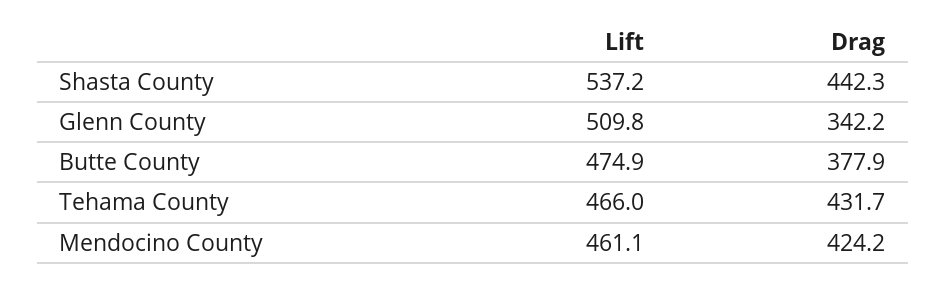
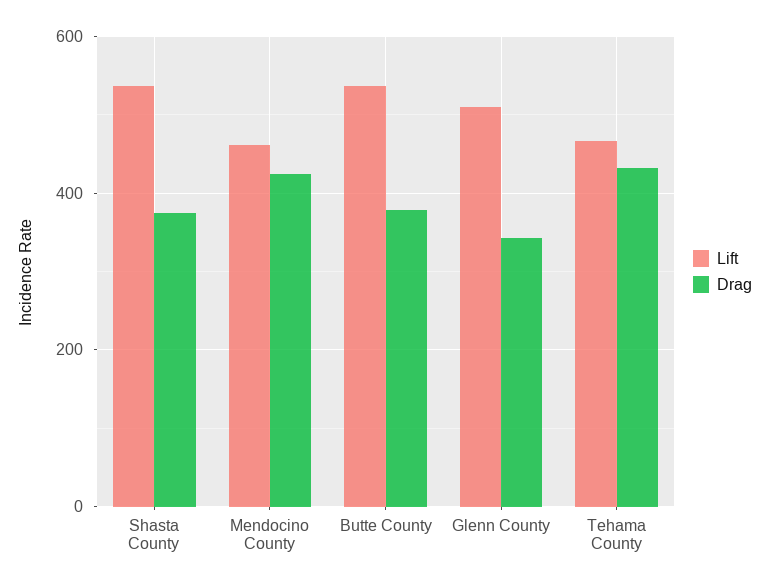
Drag, Shasta County: 442.3 -> 380
Lift, Butte County: 474.9 -> 540

